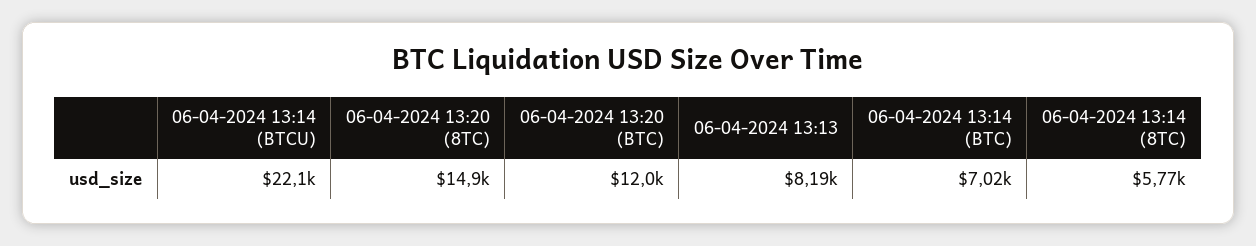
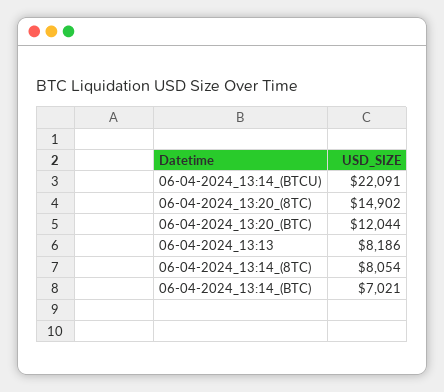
06-04-2024 13:14 (8TC): 5770 -> 8054

